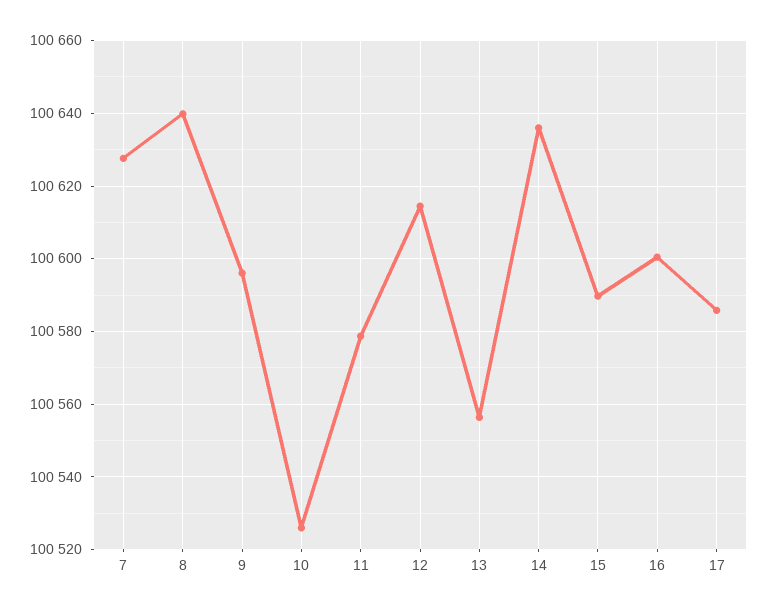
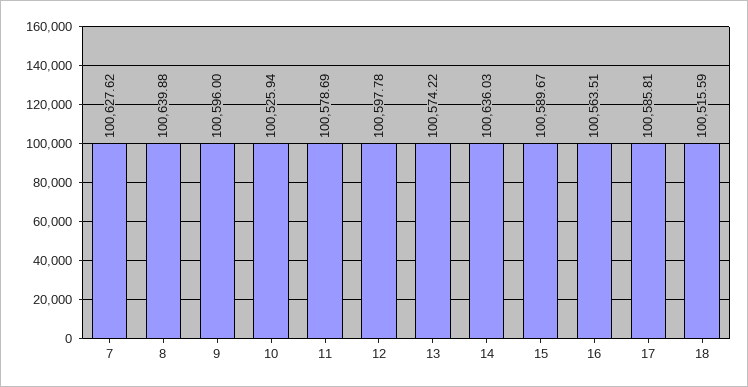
12: 100614 -> 100597.78
13: 100556 -> 100574.22
16: 100600 -> 100563.51
18: none -> 100515.59

